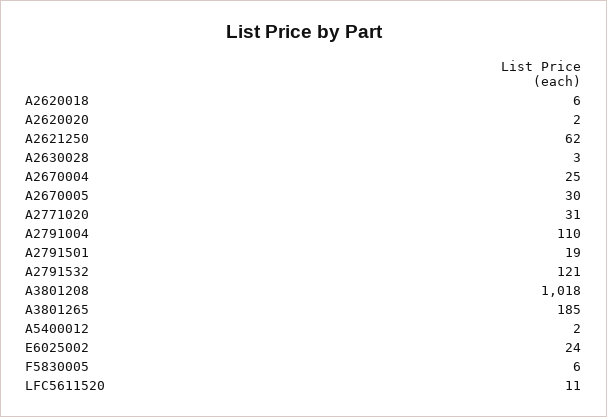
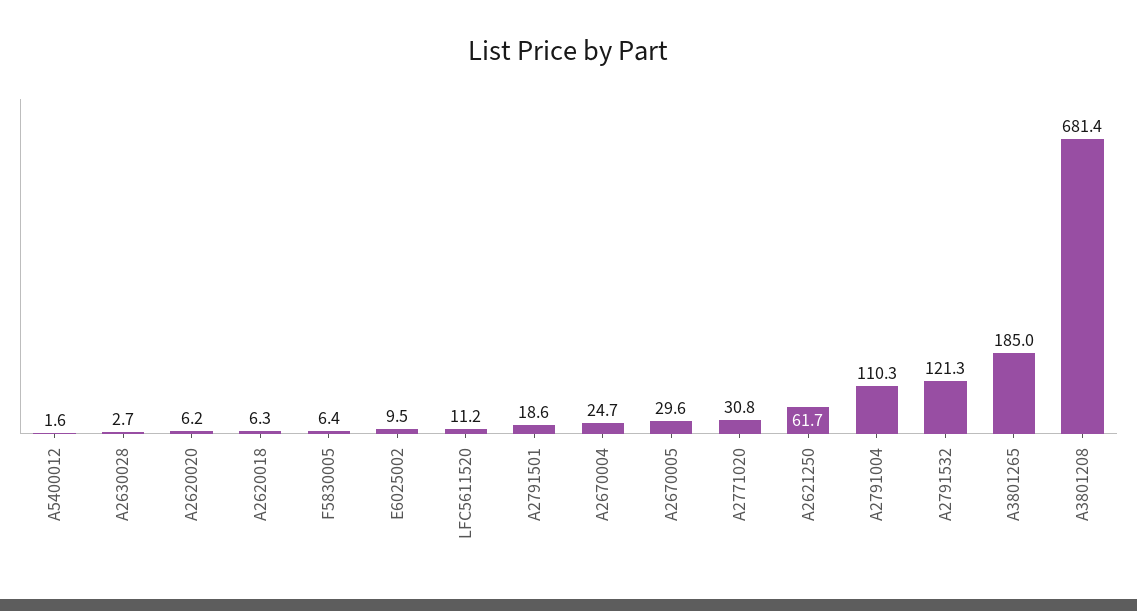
A2620020: 2 -> 6.2
A3801208: 1018 -> 681.4
E6025002: 24 -> 9.5

